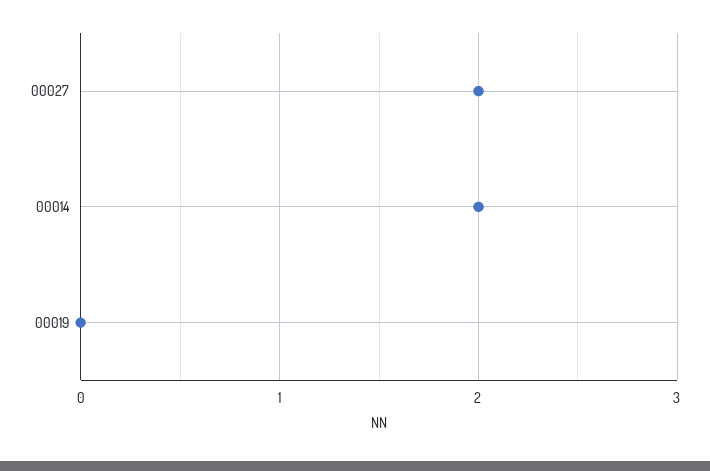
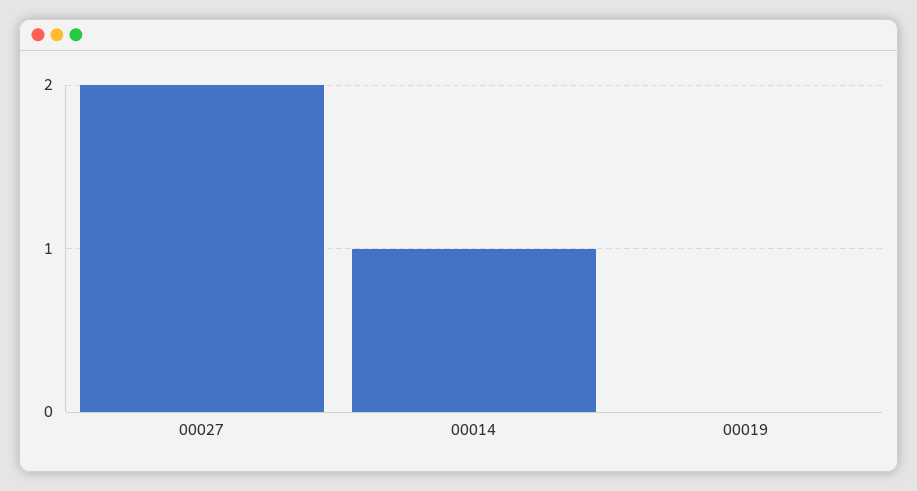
00014: 2 -> 1

